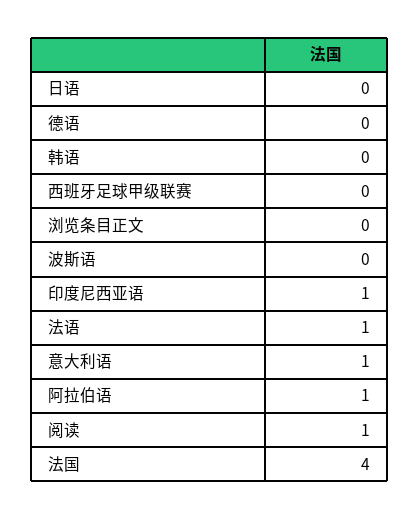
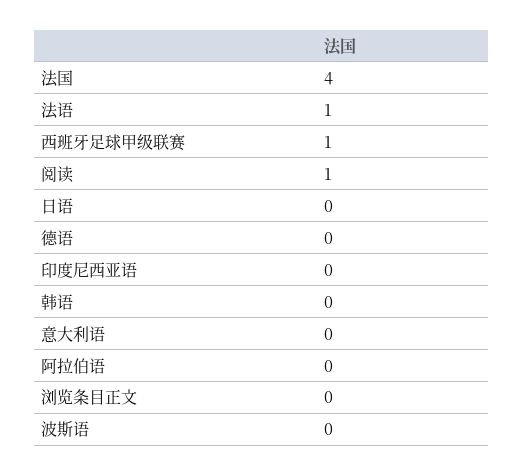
西班牙足球甲级联赛: 0 -> 1
印度尼西亚语: 1 -> 0
意大利语: 1 -> 0
阿拉伯语: 1 -> 0

